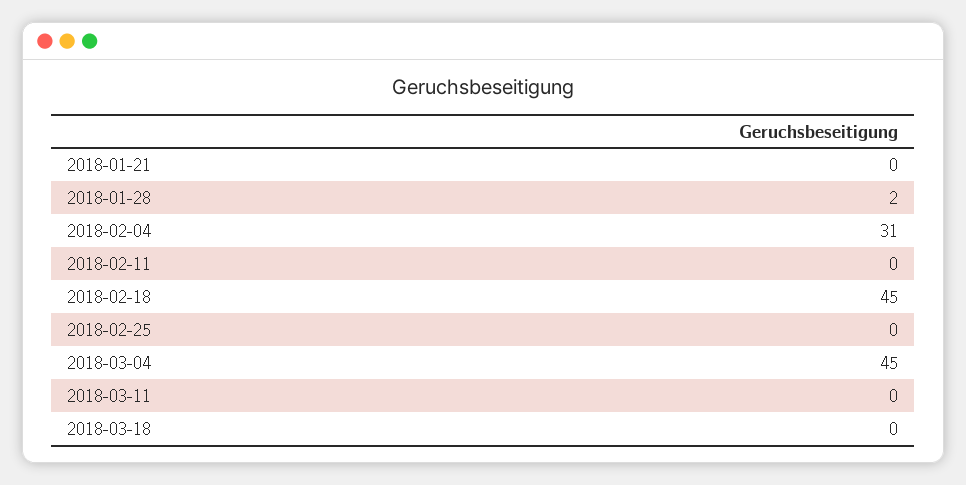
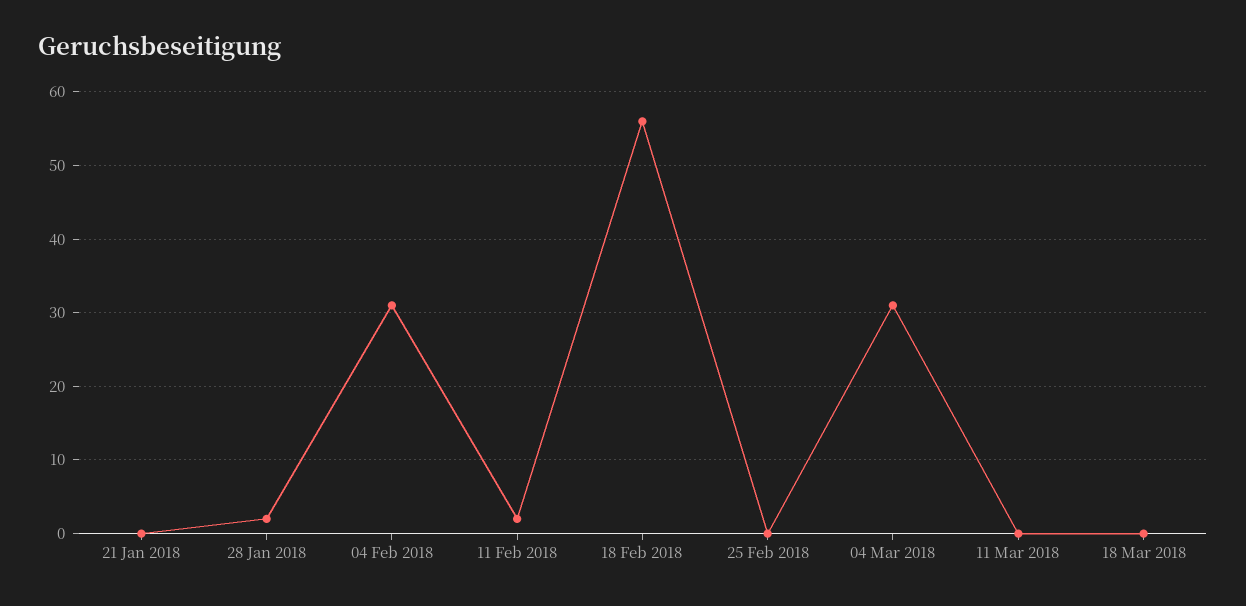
2018-02-11: 0 -> 2
2018-02-18: 45 -> 56
2018-03-04: 45 -> 31

